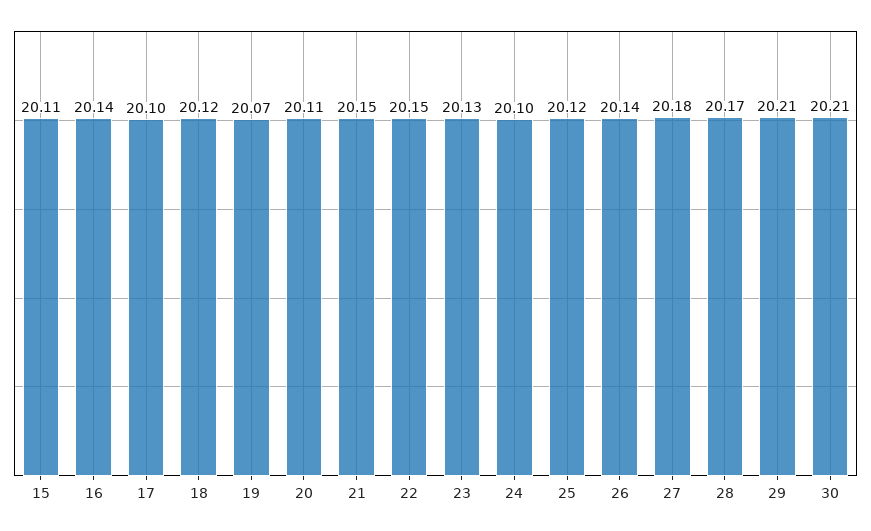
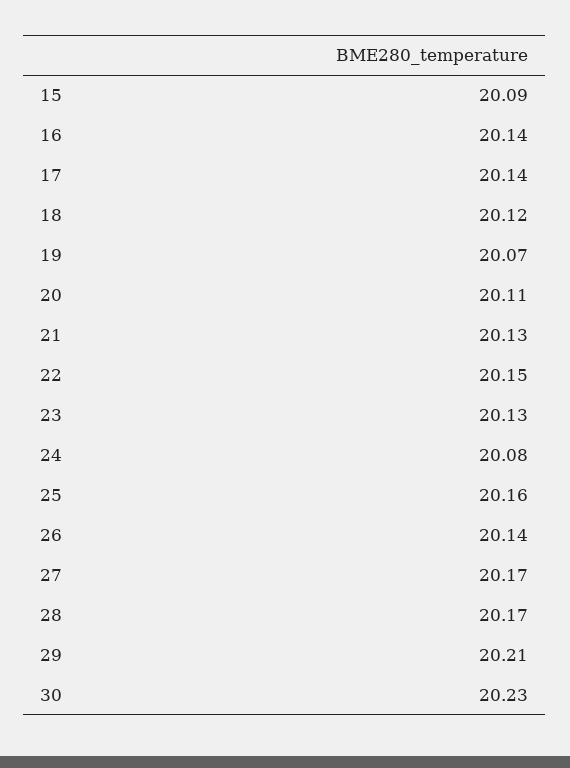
15: 20.11 -> 20.09
17: 20.1 -> 20.14
21: 20.15 -> 20.13
24: 20.1 -> 20.08
25: 20.12 -> 20.16
27: 20.18 -> 20.17
30: 20.21 -> 20.23

